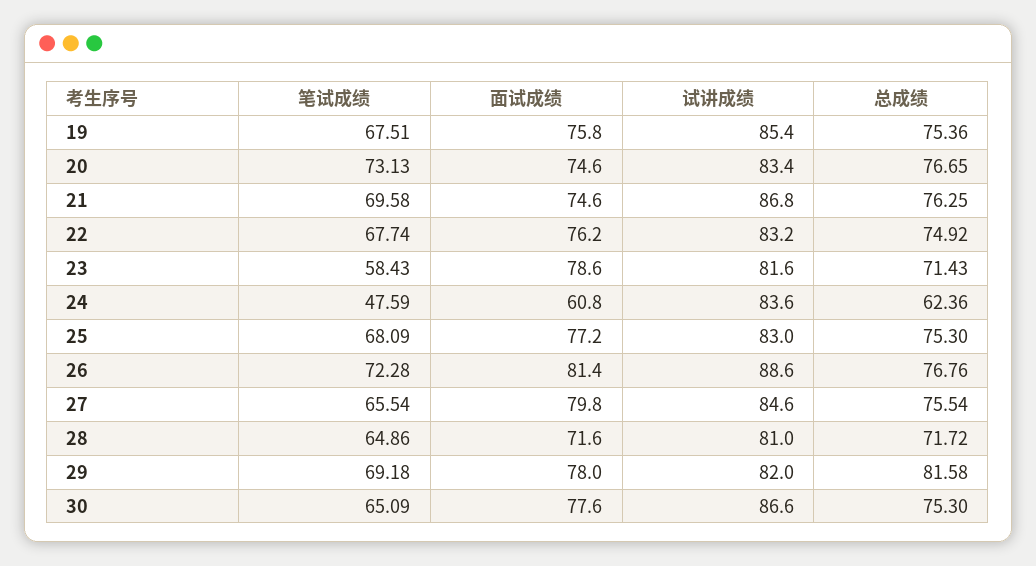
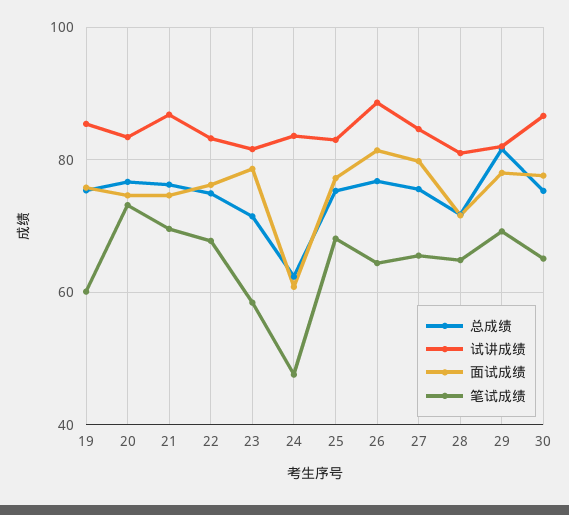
笔试成绩, 19: 67.51 -> 60
笔试成绩, 26: 72.28 -> 64

